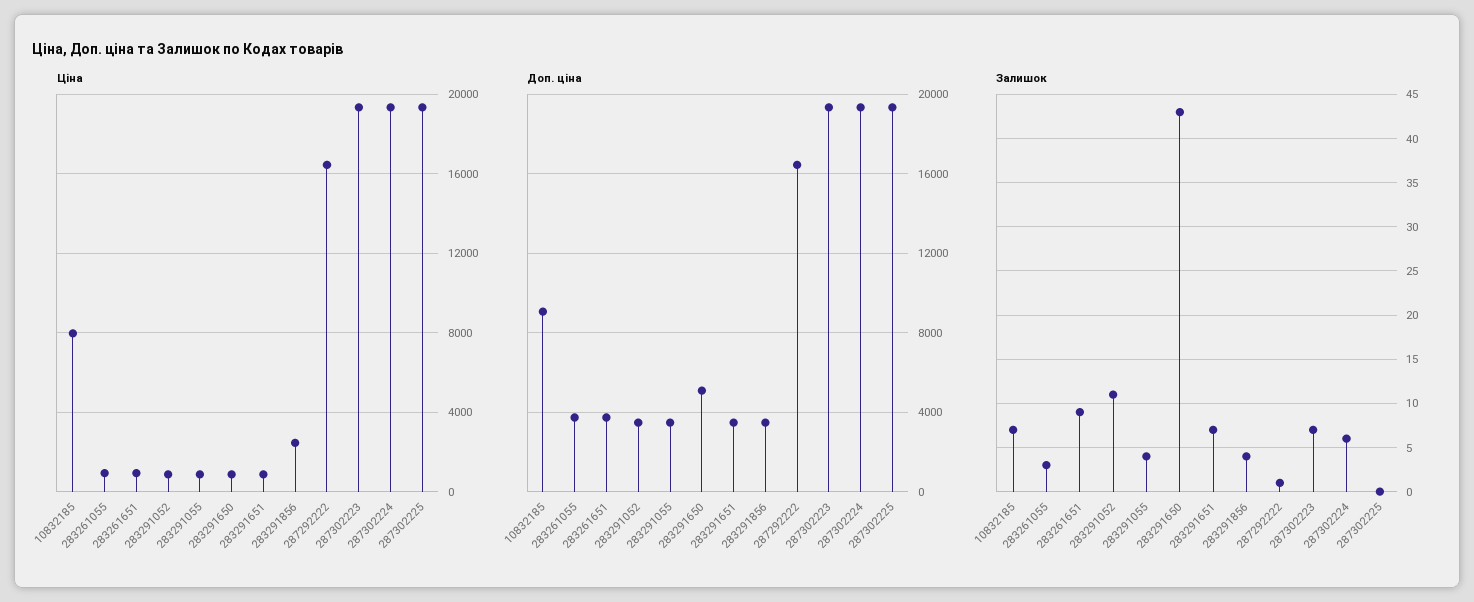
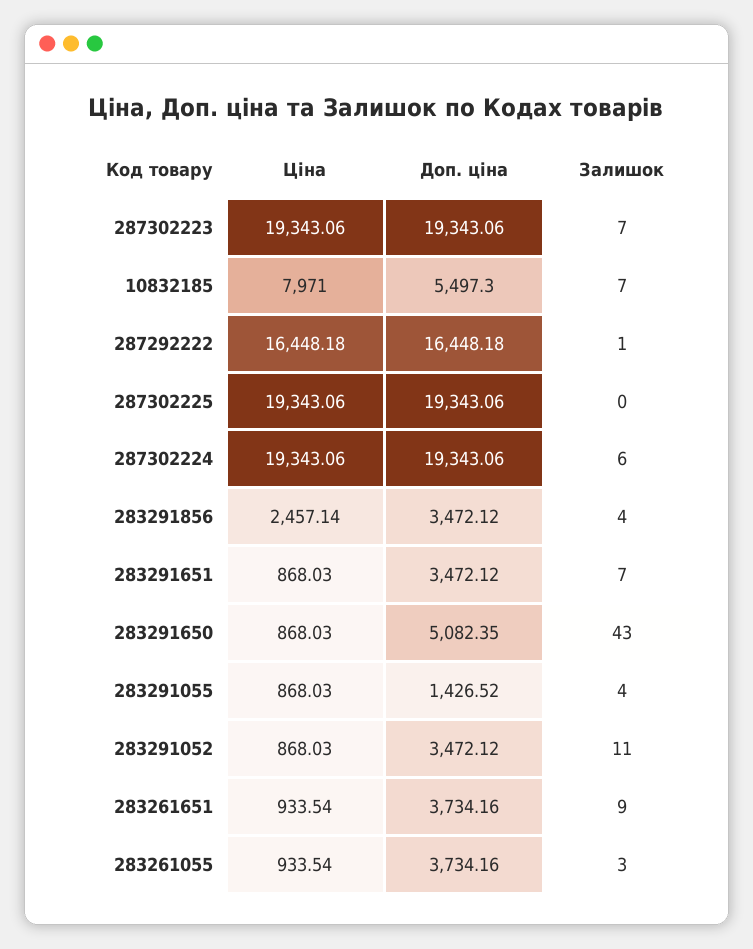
Доп. ціна, 10832185: 9000 -> 5497.3
Доп. ціна, 283291055: 3500 -> 1426.52

